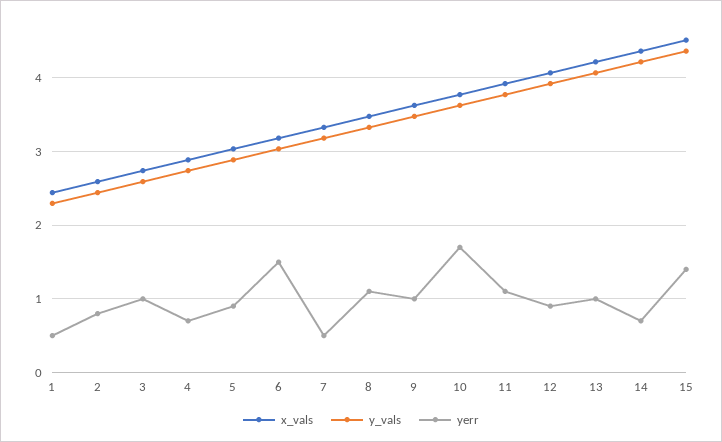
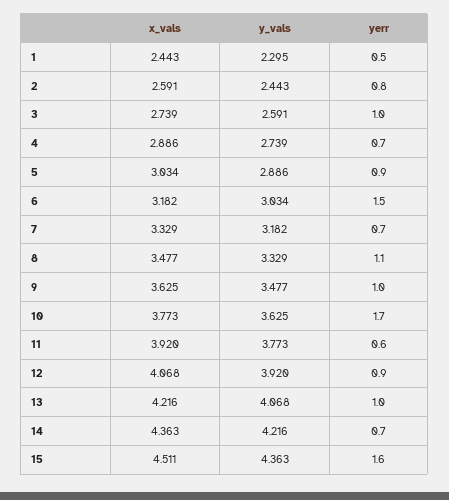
yerr, 7: 0.5 -> 0.7
yerr, 11: 1.1 -> 0.6
yerr, 15: 1.4 -> 1.6

